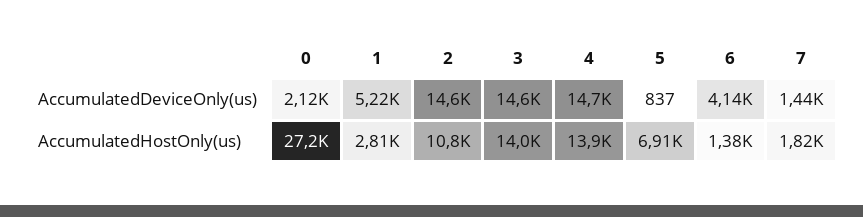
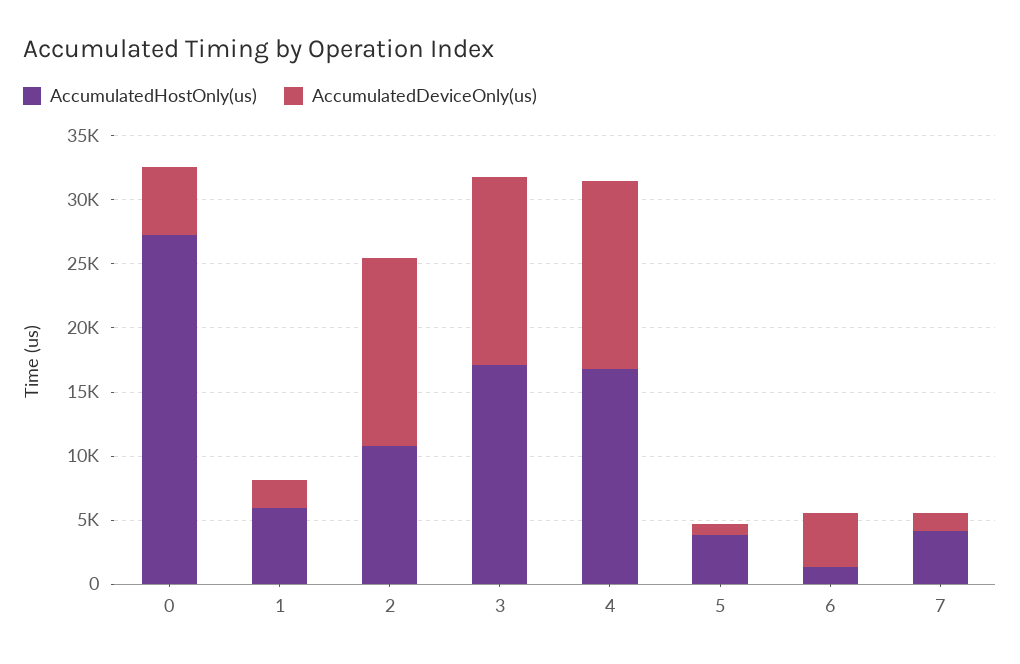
AccumulatedDeviceOnly(us), 0: 2120 -> 5000
AccumulatedDeviceOnly(us), 1: 5220 -> 2000
AccumulatedHostOnly(us), 1: 2810 -> 6000
AccumulatedHostOnly(us), 3: 14000 -> 17000
AccumulatedHostOnly(us), 4: 13900 -> 17000
AccumulatedHostOnly(us), 5: 6910 -> 4000
AccumulatedHostOnly(us), 7: 1820 -> 4000

